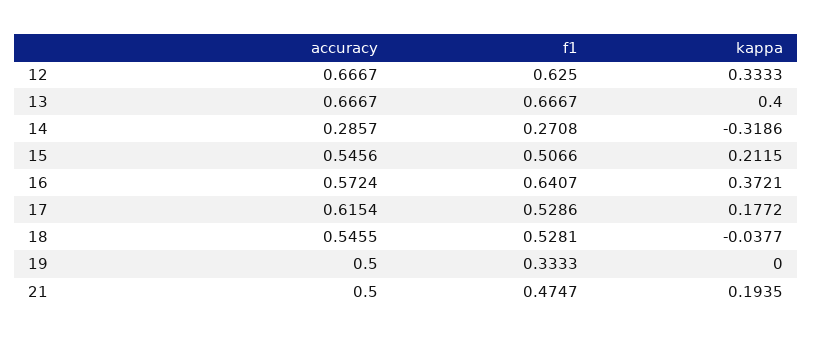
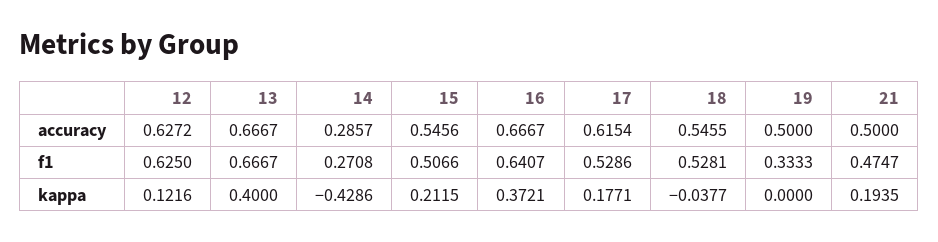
accuracy, 12: 0.6667 -> 0.6272
kappa, 12: 0.3333 -> 0.1216
kappa, 14: -0.3186 -> -0.4286
accuracy, 16: 0.5724 -> 0.6667
kappa, 17: 0.1772 -> 0.1771

